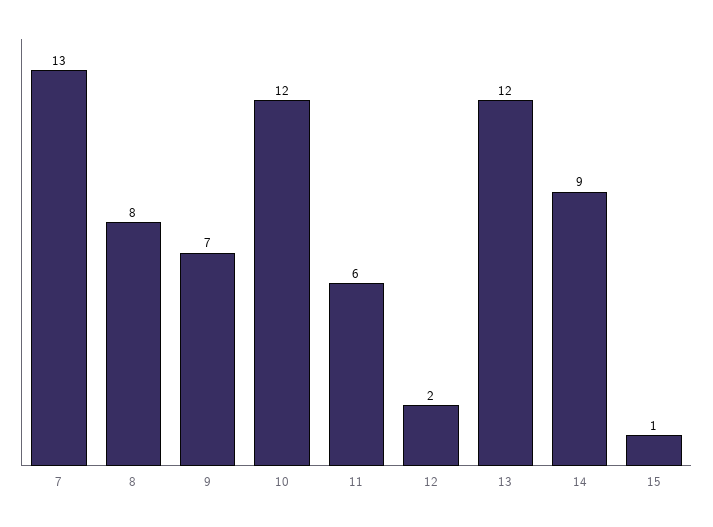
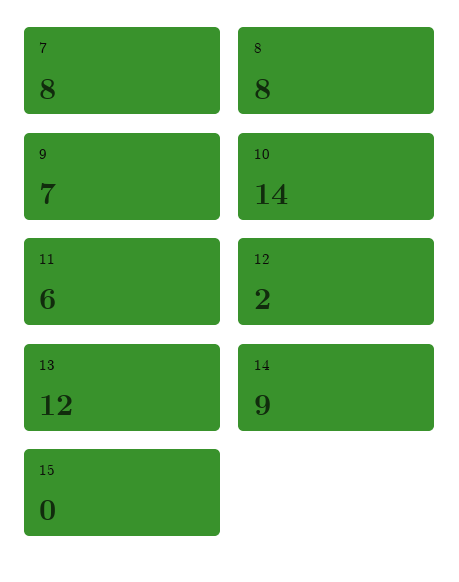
7: 13 -> 8
10: 12 -> 14
15: 1 -> 0

